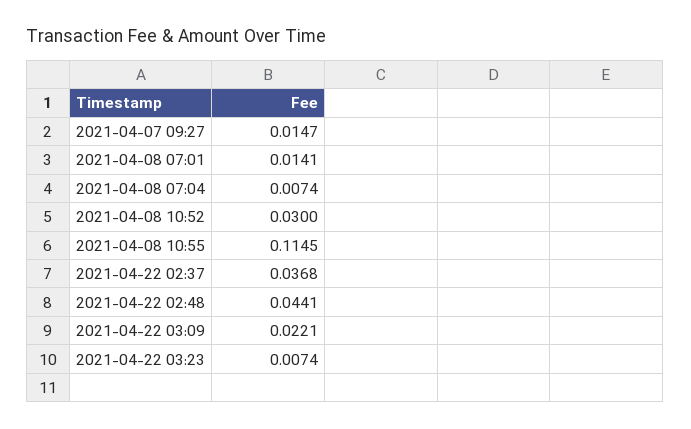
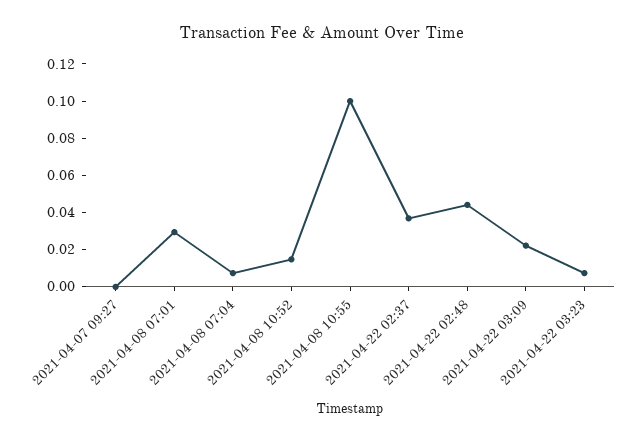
2021-04-07 09:27: 0.0147 -> 0
2021-04-08 07:01: 0.0141 -> 0.03
2021-04-08 10:52: 0.03 -> 0.015
2021-04-08 10:55: 0.1145 -> 0.1

